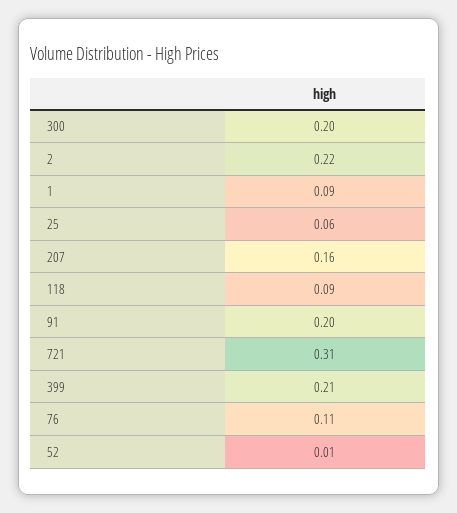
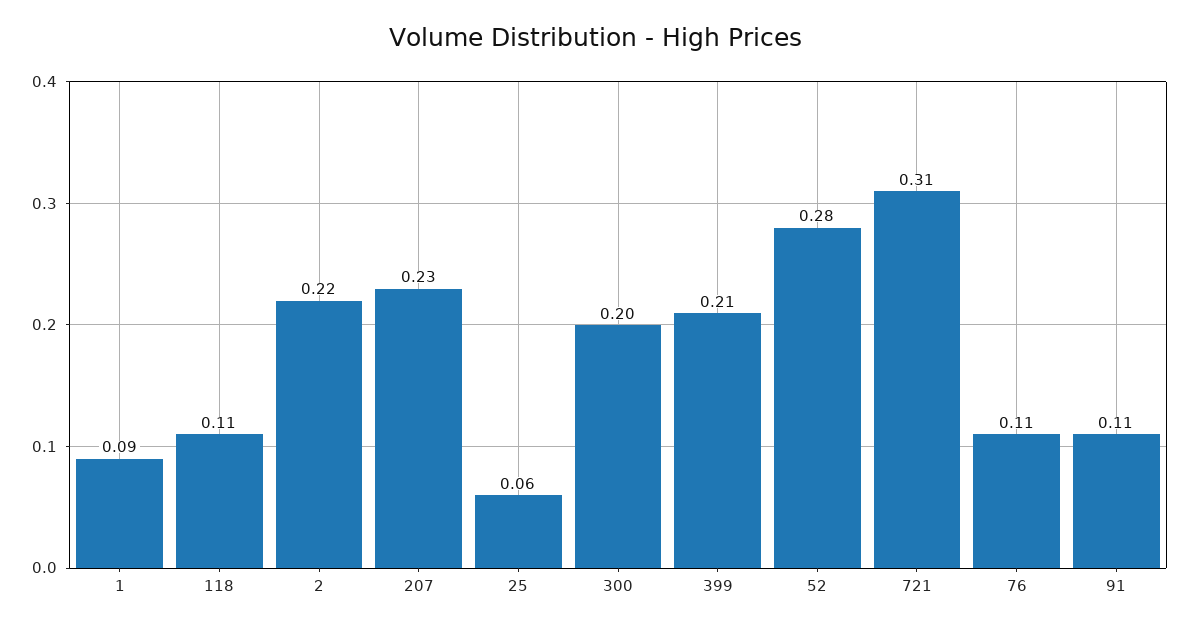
207: 0.16 -> 0.23
118: 0.09 -> 0.11
91: 0.2 -> 0.11
52: 0.01 -> 0.28

